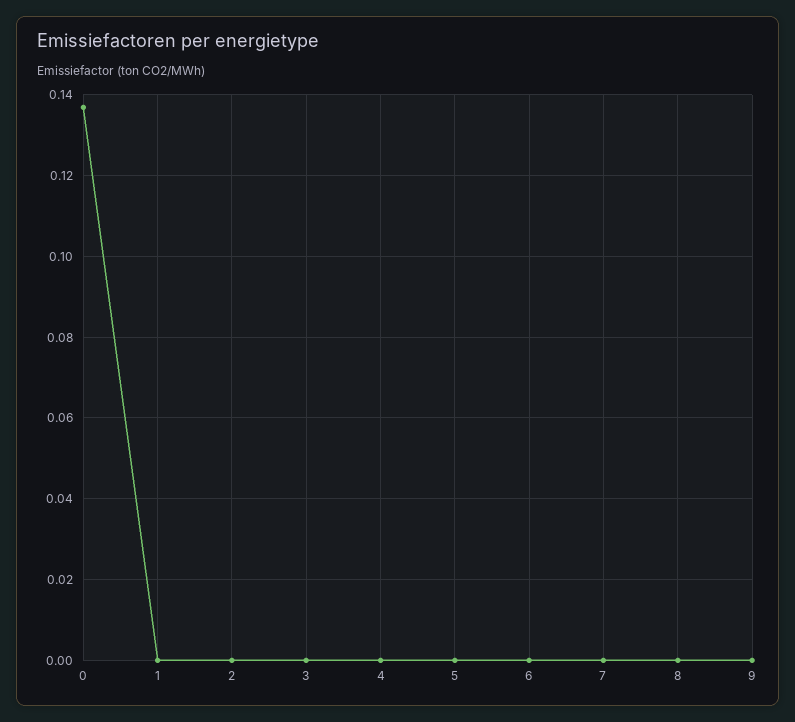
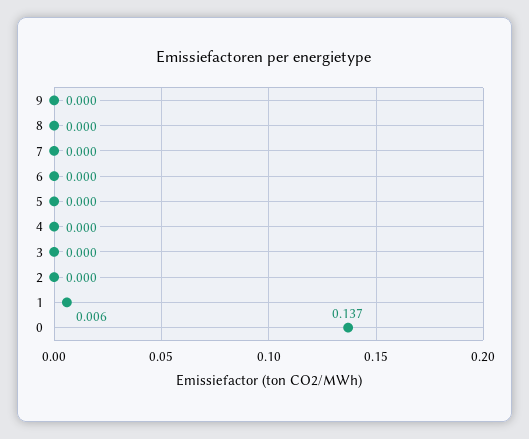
1: 0 -> 0.006

